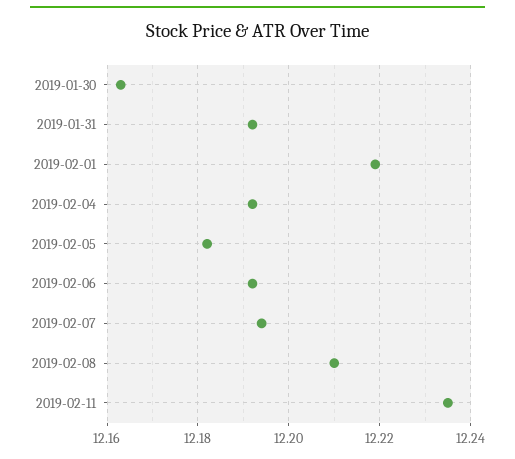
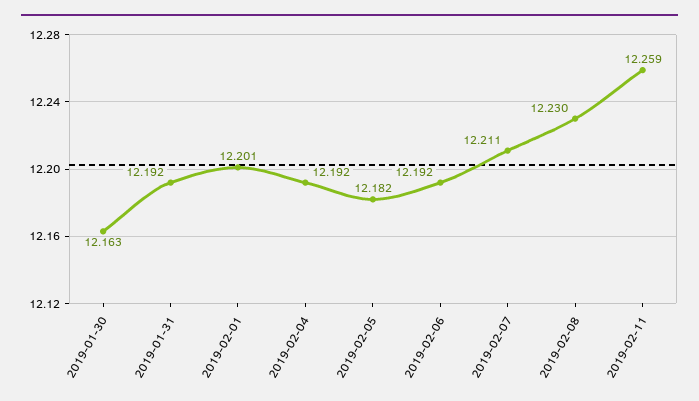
2019-02-01: 12.22 -> 12.201
2019-02-07: 12.195 -> 12.211
2019-02-08: 12.21 -> 12.23
2019-02-11: 12.235 -> 12.259

